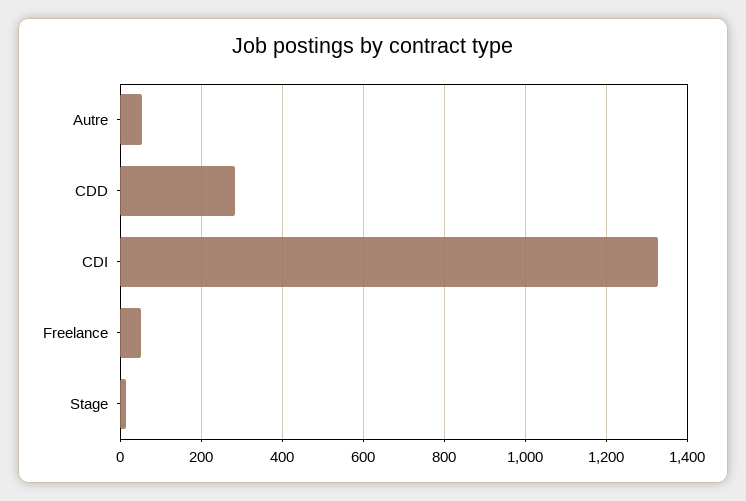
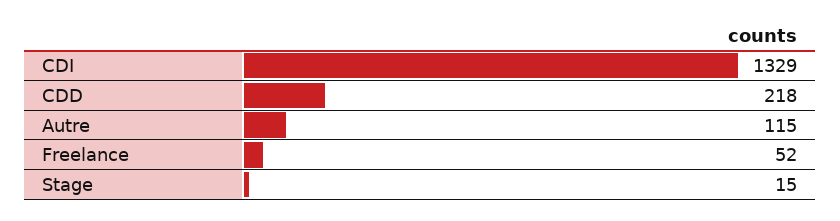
Autre: 60 -> 115
CDD: 280 -> 218

